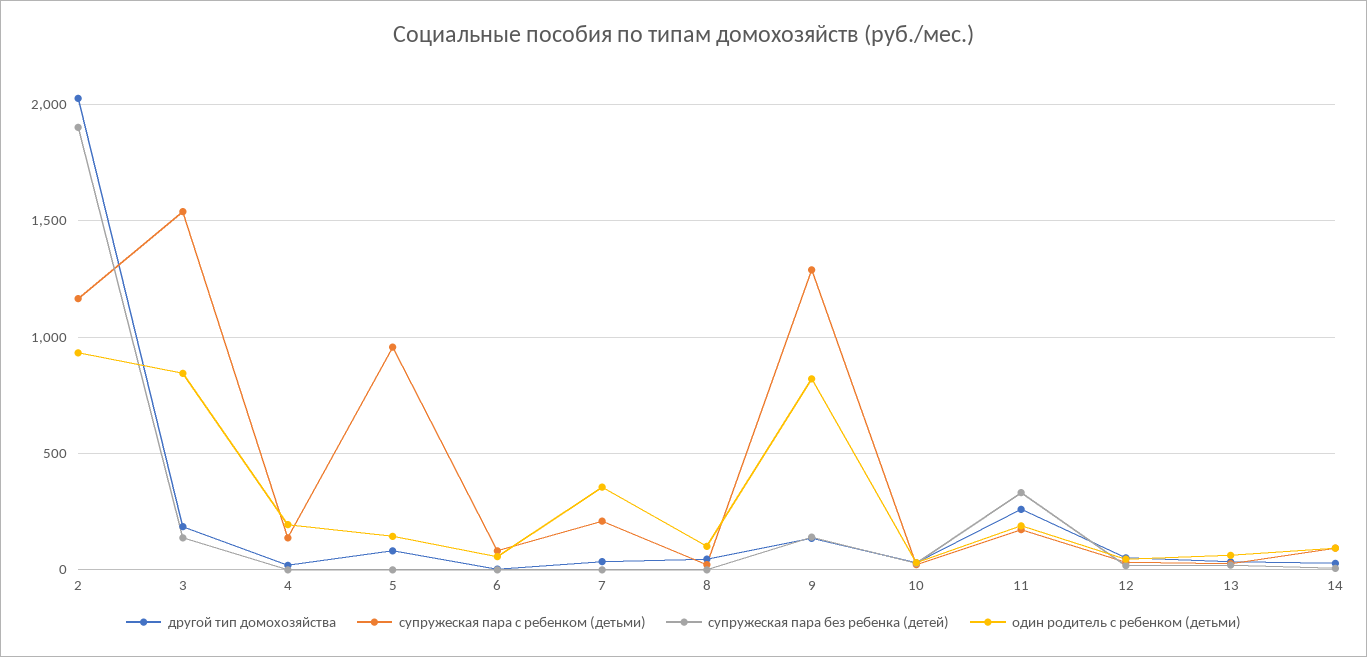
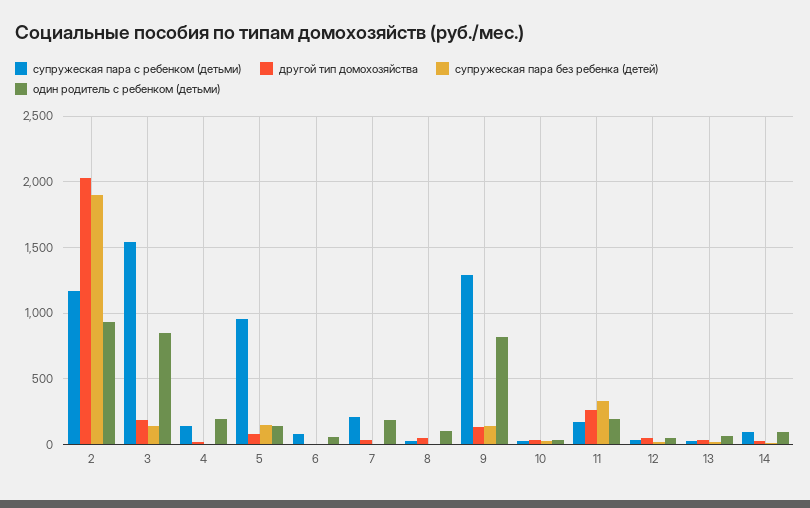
супружеская пара без ребенка (детей), 5: 0 -> 150
один родитель с ребенком (детьми), 7: 350 -> 200

